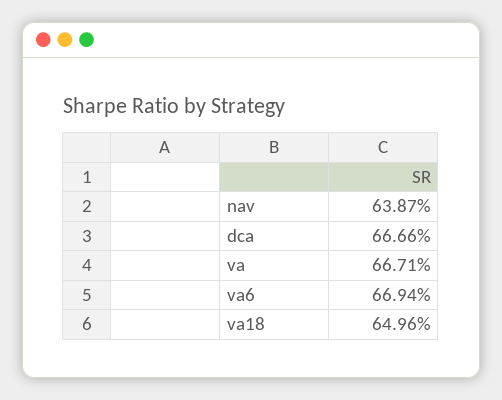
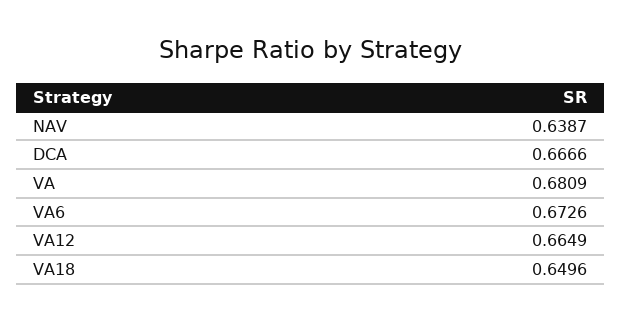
va: 0.6671 -> 0.6809
va6: 0.6694 -> 0.6726
VA12: none -> 0.6649

